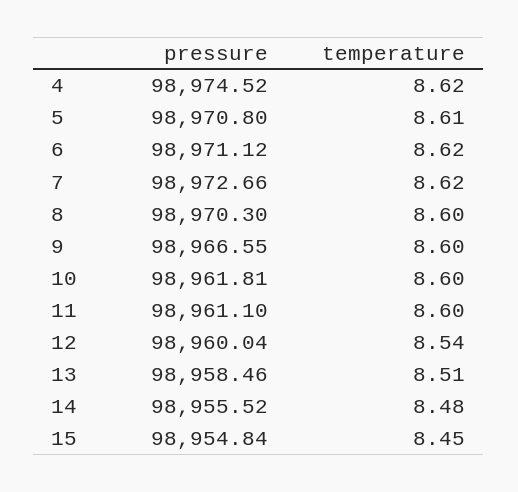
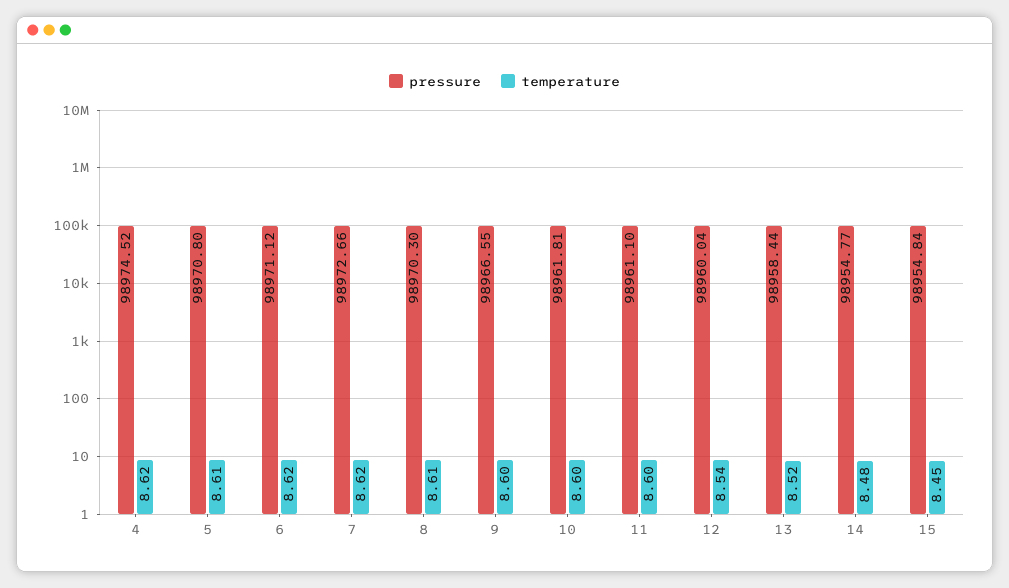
temperature, 8: 8.6 -> 8.61
pressure, 13: 98958.46 -> 98958.44
temperature, 13: 8.51 -> 8.52
pressure, 14: 98955.52 -> 98954.77

